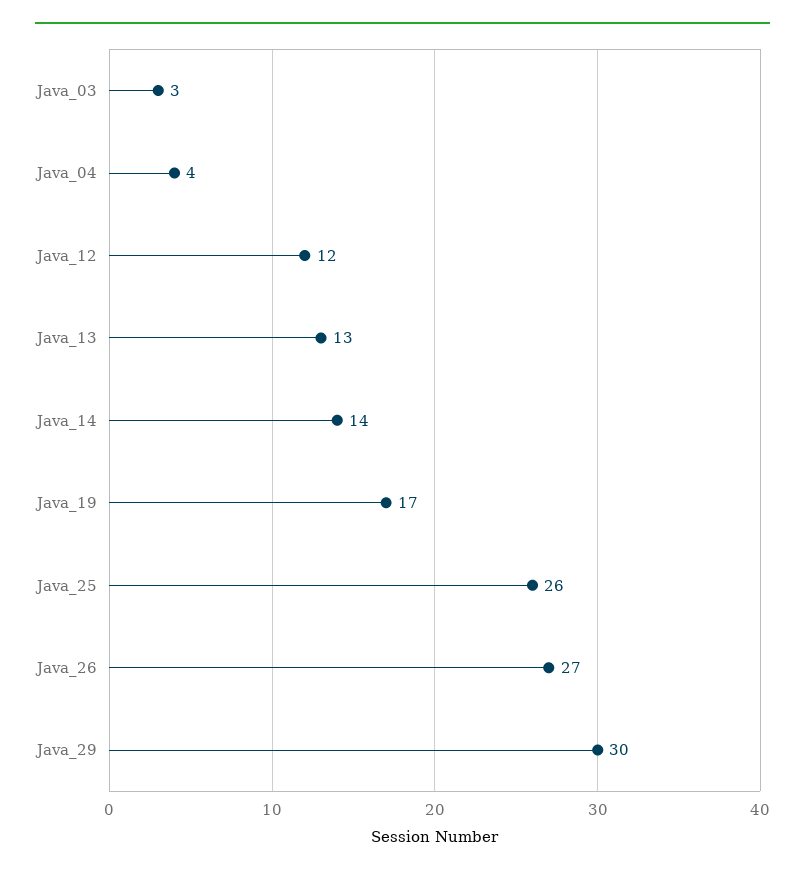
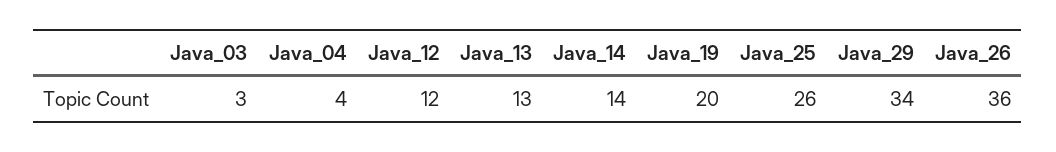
Java_19: 17 -> 20
Java_26: 27 -> 36
Java_29: 30 -> 34

